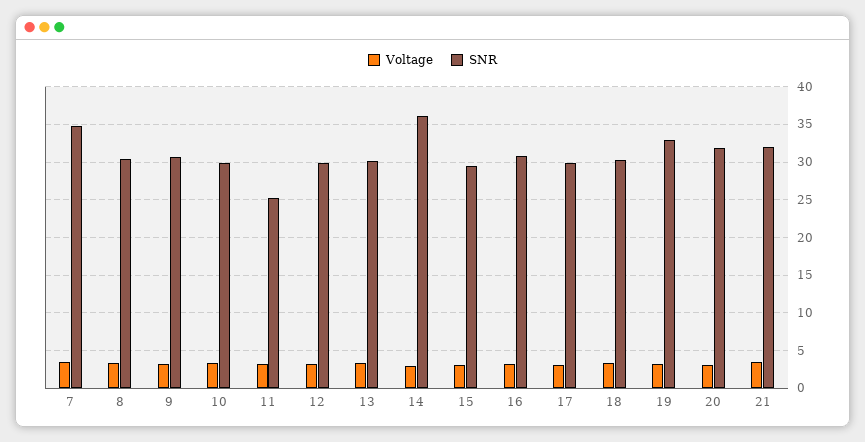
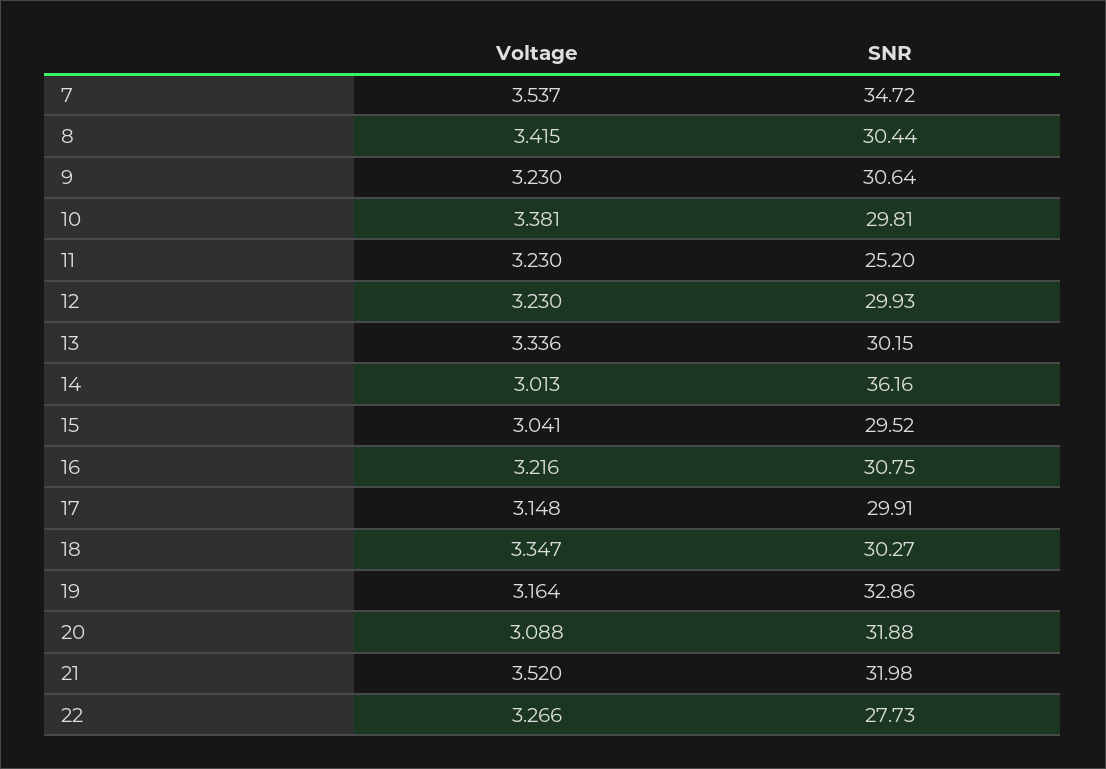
Voltage, 22: none -> 3.266
SNR, 22: none -> 27.73

